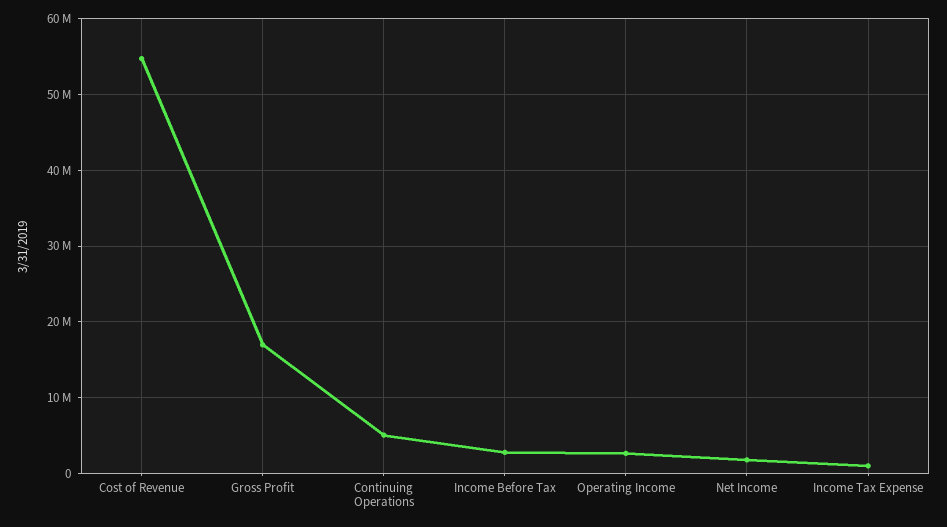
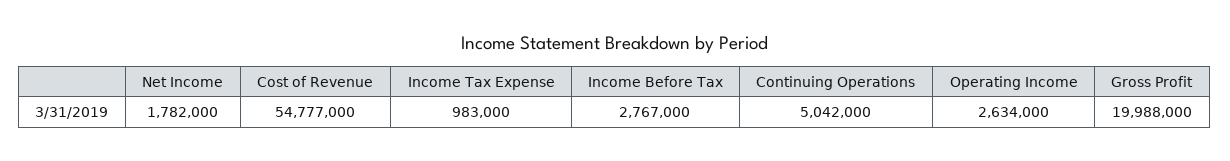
Gross Profit: 17000000 -> 19988000

